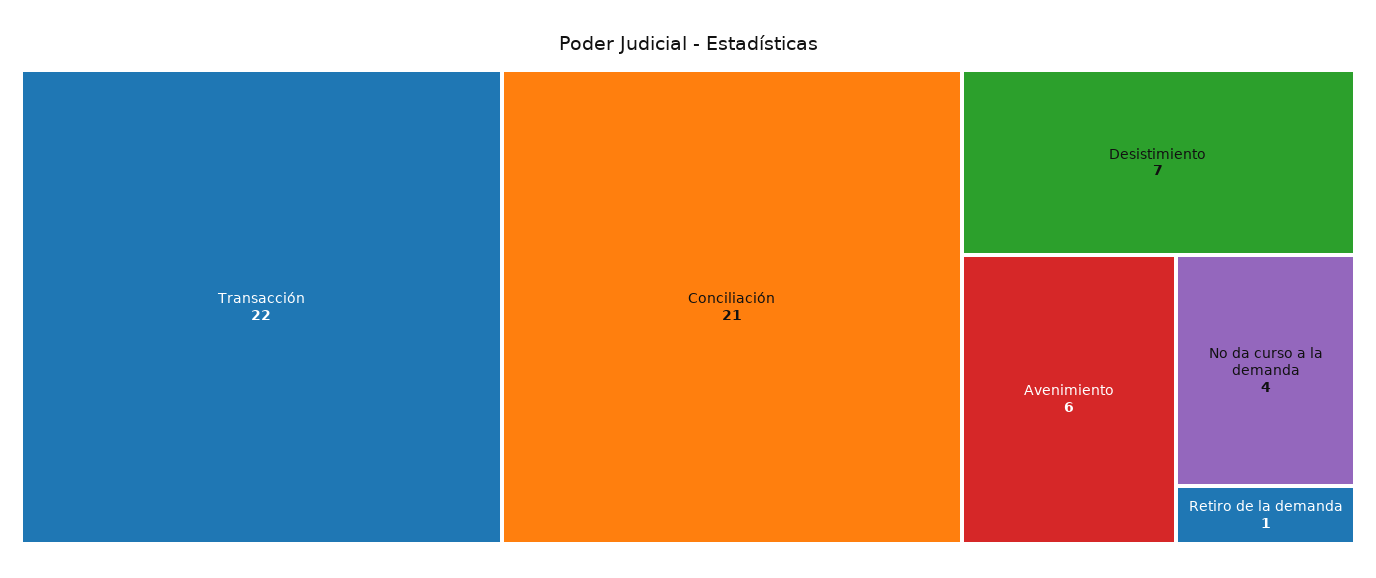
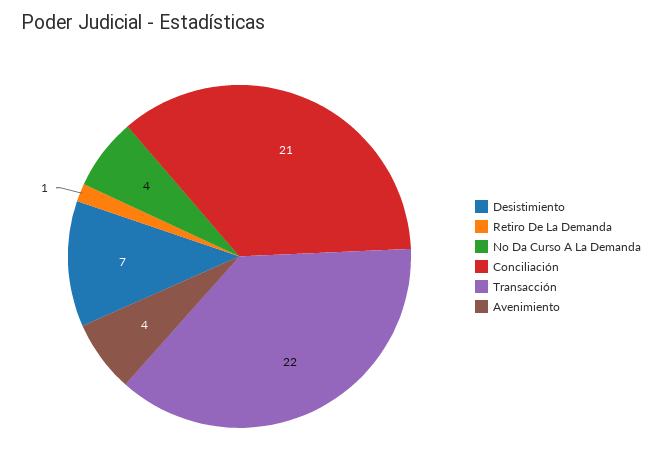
Avenimiento: 6 -> 4

